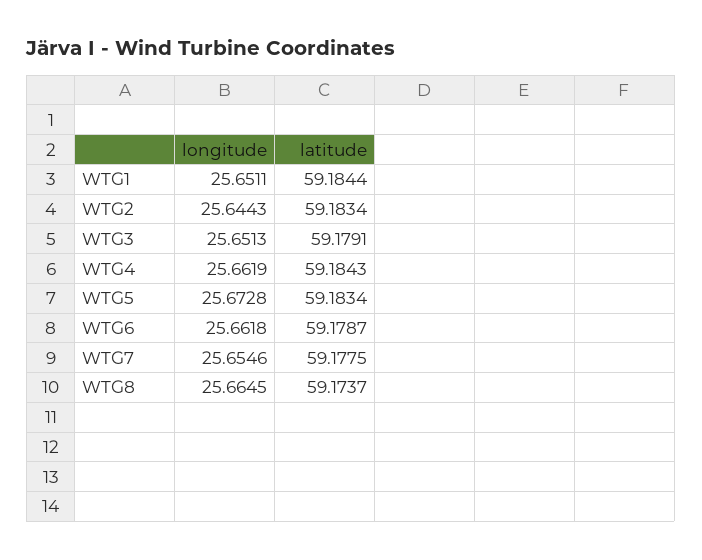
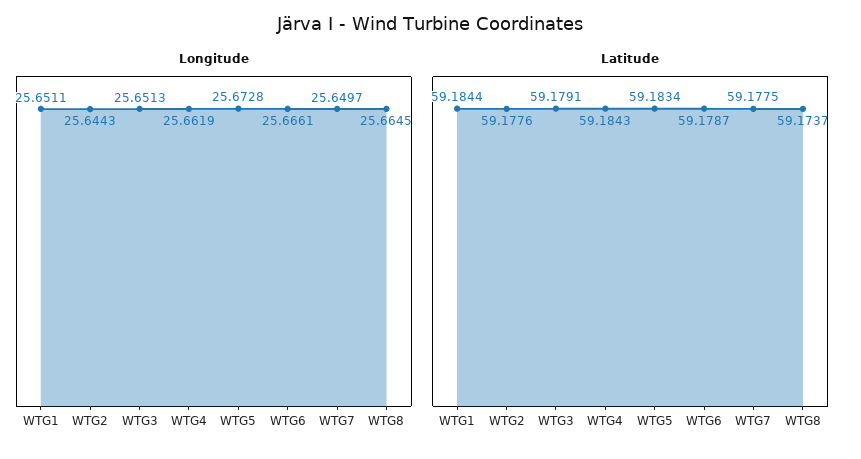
latitude, WTG2: 59.1834 -> 59.1776
longitude, WTG6: 25.6618 -> 25.6661
longitude, WTG7: 25.6546 -> 25.6497

